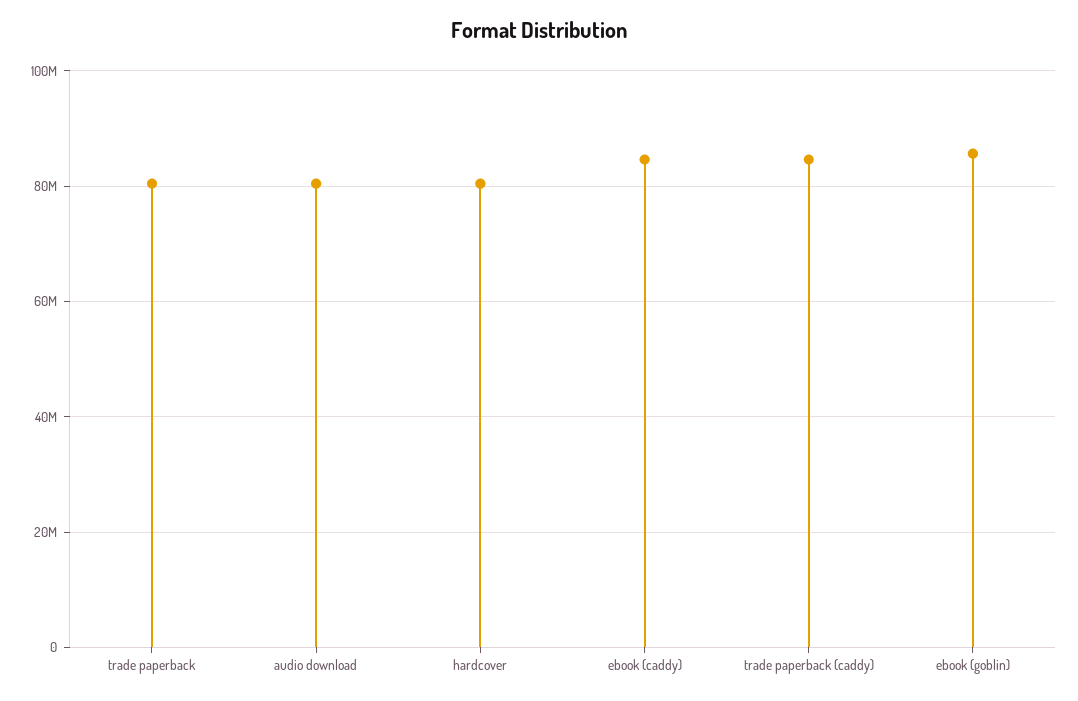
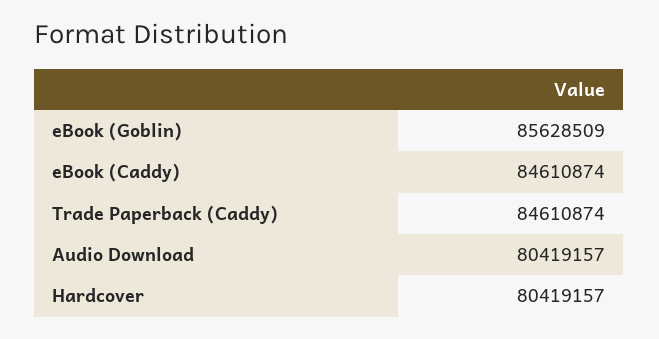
trade paperback: 80000000 -> none

